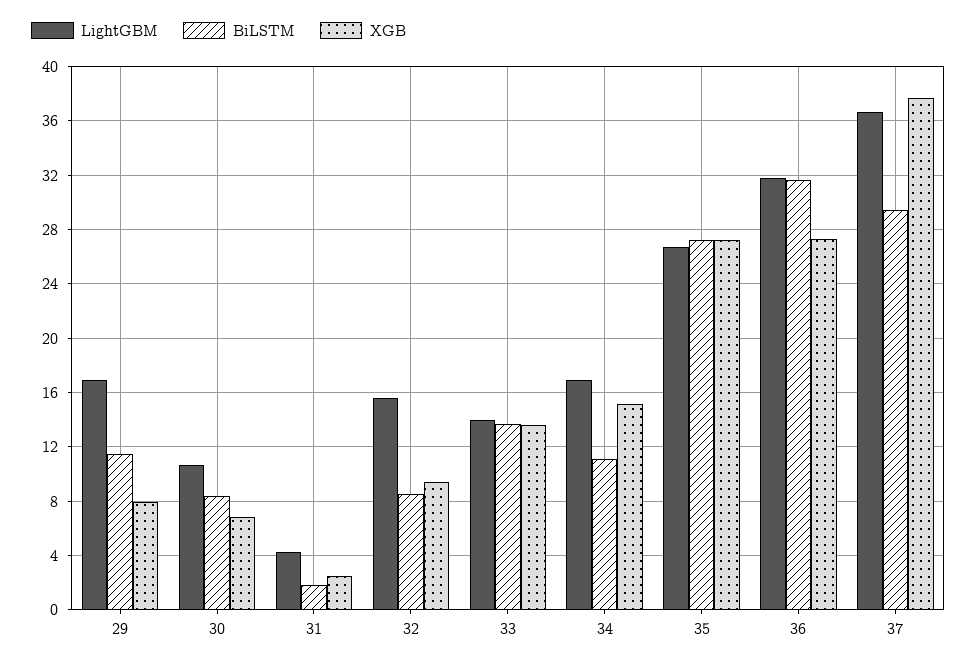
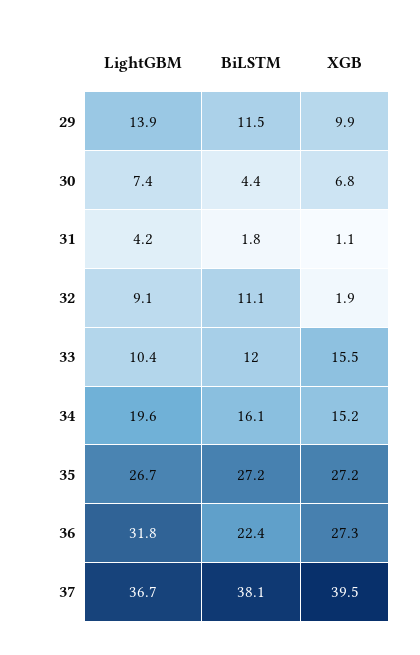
LightGBM, 29: 17 -> 13.9
XGB, 29: 8 -> 9.9
LightGBM, 30: 10.5 -> 7.4
BiLSTM, 30: 8.5 -> 4.4
XGB, 31: 2.5 -> 1.1
LightGBM, 32: 15.5 -> 9.1
BiLSTM, 32: 8.5 -> 11.1
XGB, 32: 9.5 -> 1.9
LightGBM, 33: 14 -> 10.4
BiLSTM, 33: 13.5 -> 12
XGB, 33: 13.5 -> 15.5
LightGBM, 34: 17 -> 19.6
BiLSTM, 34: 11 -> 16.1
BiLSTM, 36: 31.5 -> 22.4
BiLSTM, 37: 29.5 -> 38.1
XGB, 37: 37.5 -> 39.5

